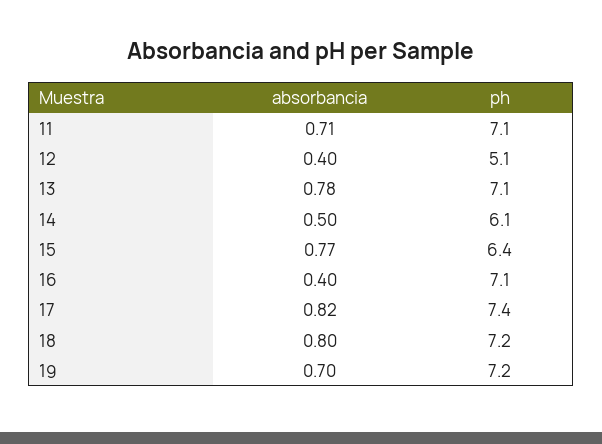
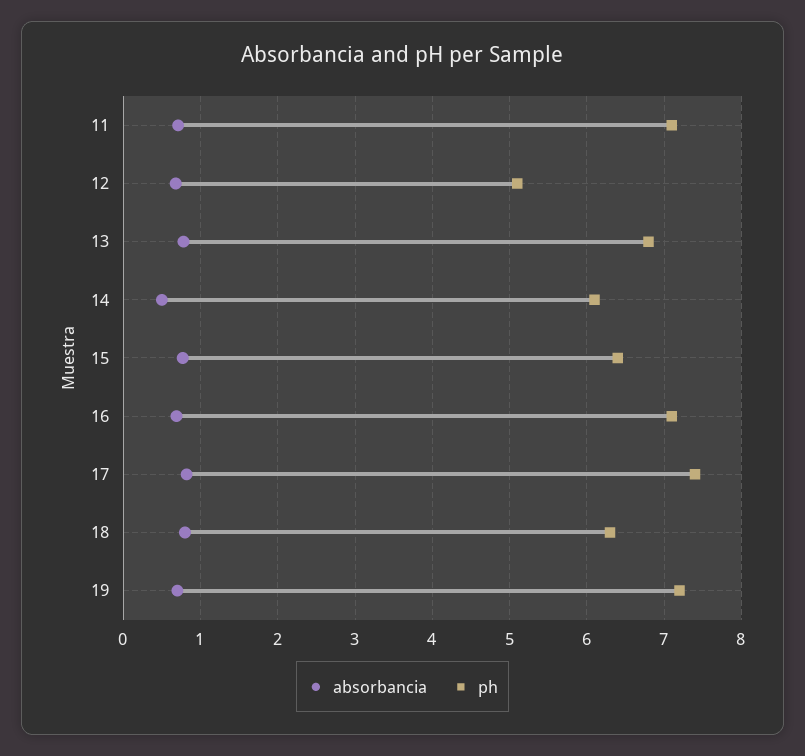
absorbancia, 12: 0.4 -> 0.7
ph, 13: 7.1 -> 6.8
absorbancia, 16: 0.4 -> 0.7
ph, 18: 7.2 -> 6.3

